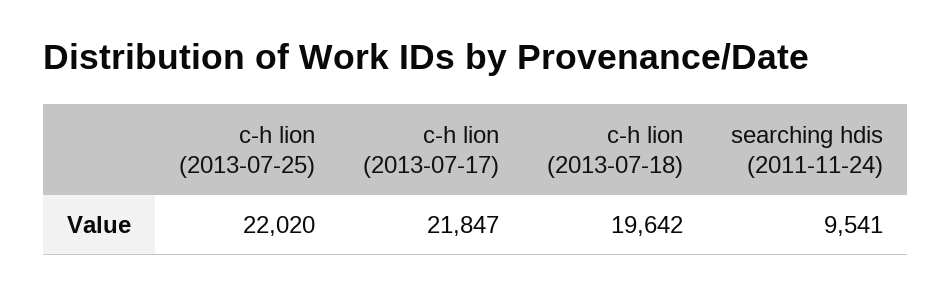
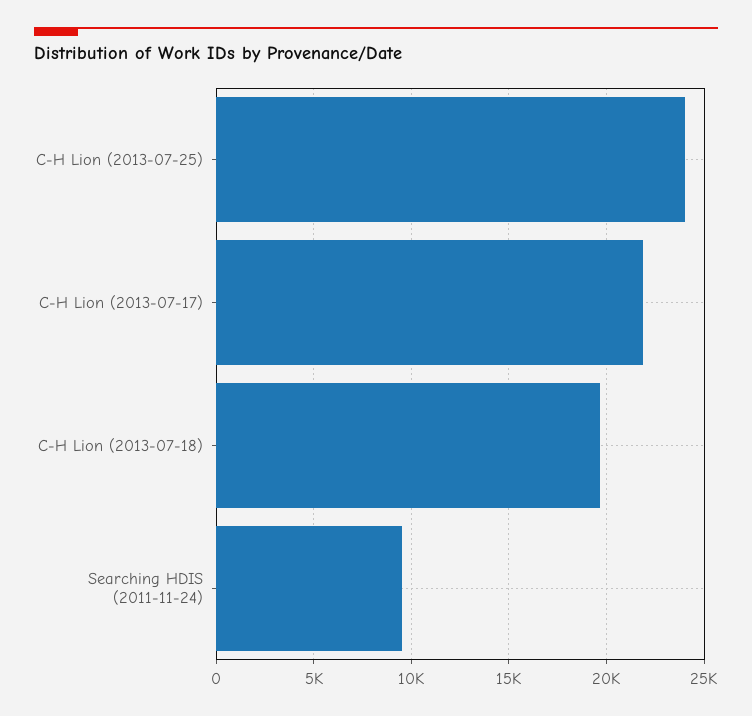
c-h lion (2013-07-25): 22020 -> 24000

